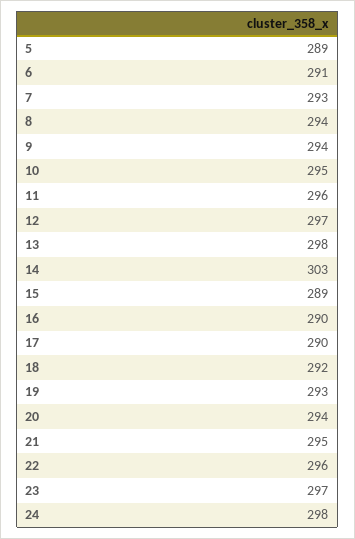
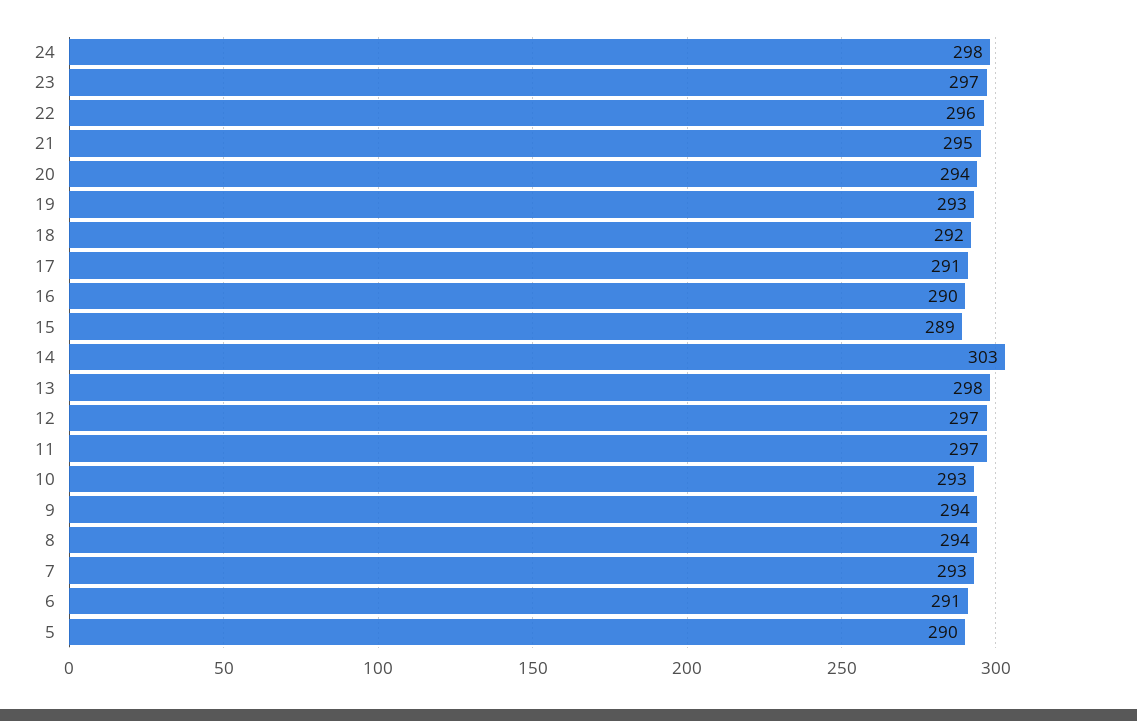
5: 289 -> 290
10: 295 -> 293
11: 296 -> 297
17: 290 -> 291

